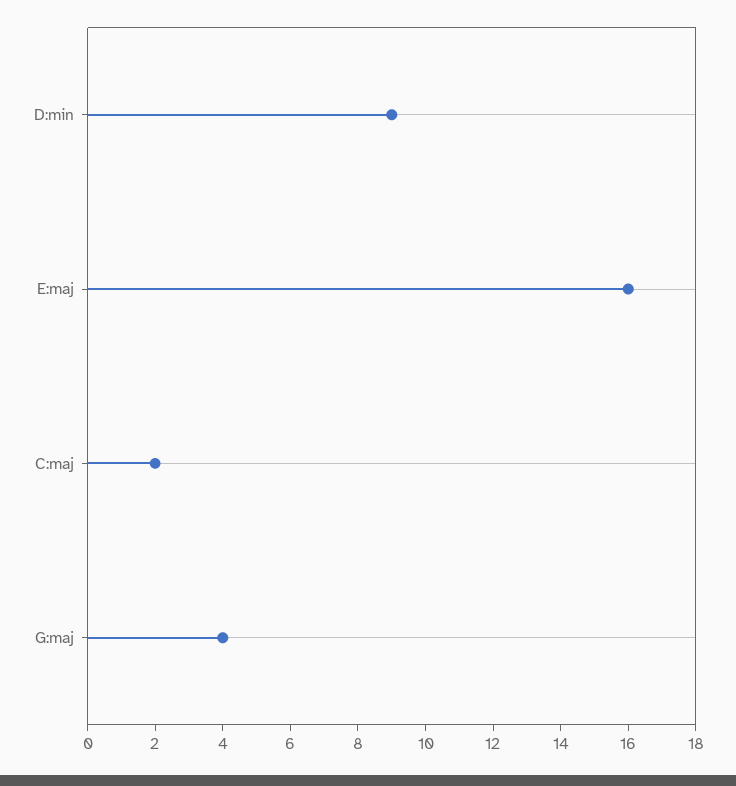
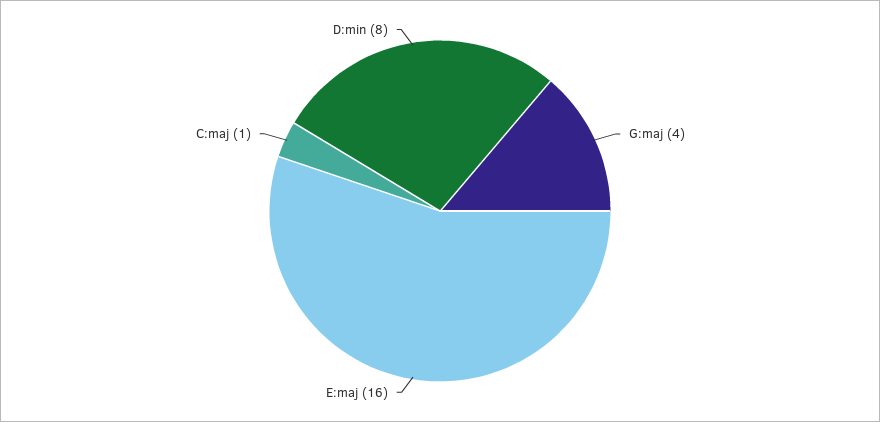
D:min: 9 -> 8
C:maj: 2 -> 1

